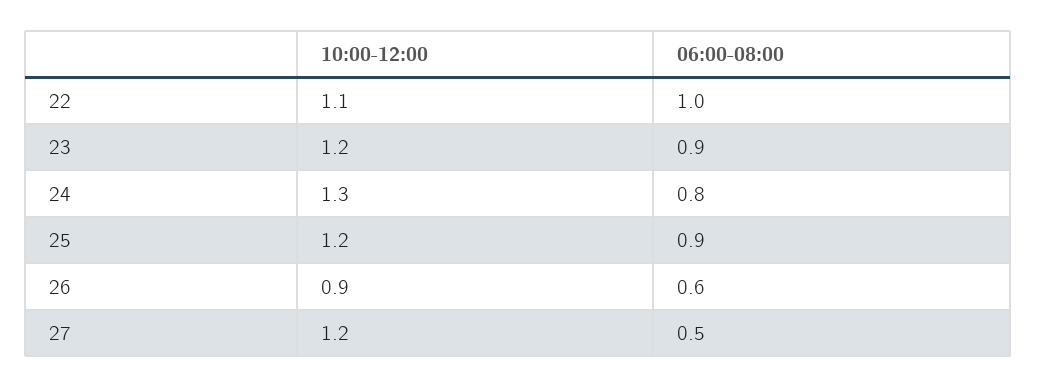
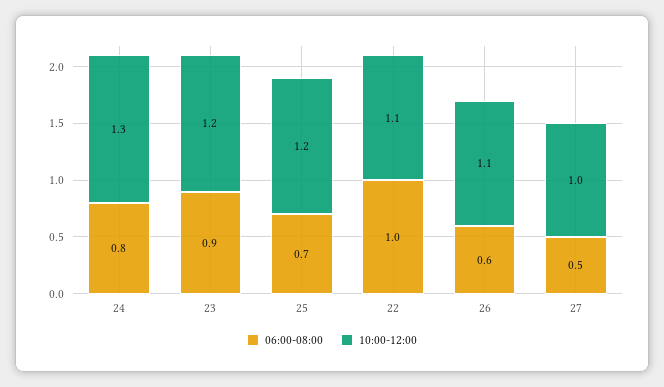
06:00-08:00, 25: 0.9 -> 0.7
10:00-12:00, 26: 0.9 -> 1.1
10:00-12:00, 27: 1.2 -> 1

